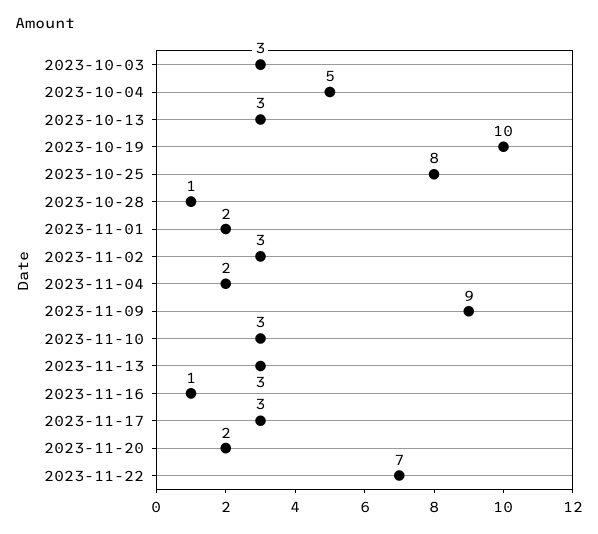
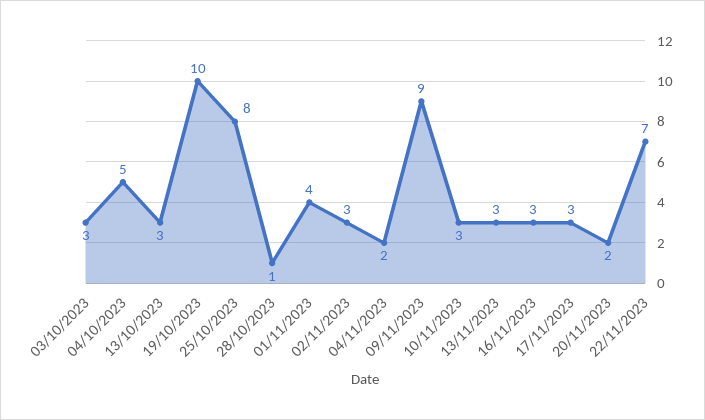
2023-11-01: 2 -> 4
2023-11-16: 1 -> 3

